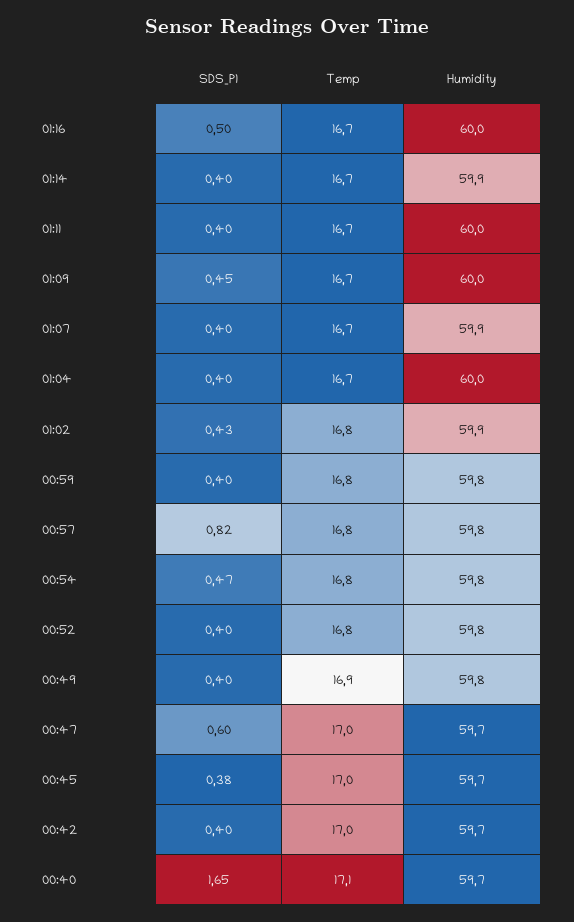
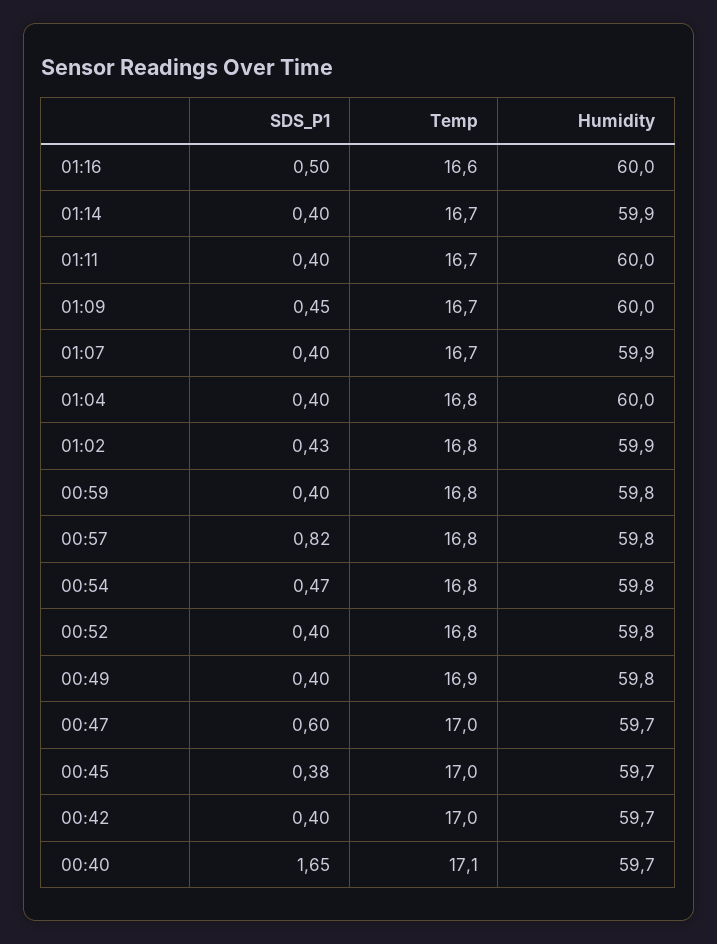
Temp, 01:16: 16.7 -> 16.6
Temp, 01:04: 16.7 -> 16.8

